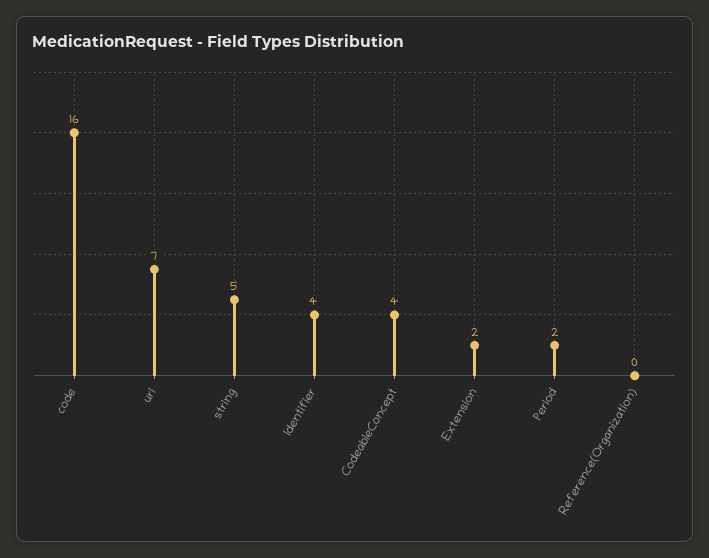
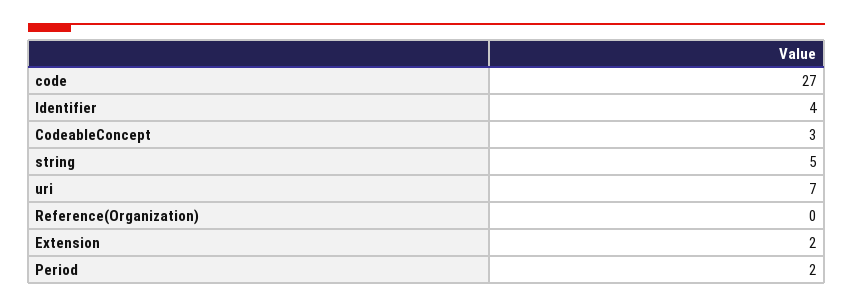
code: 16 -> 27
CodeableConcept: 4 -> 3

